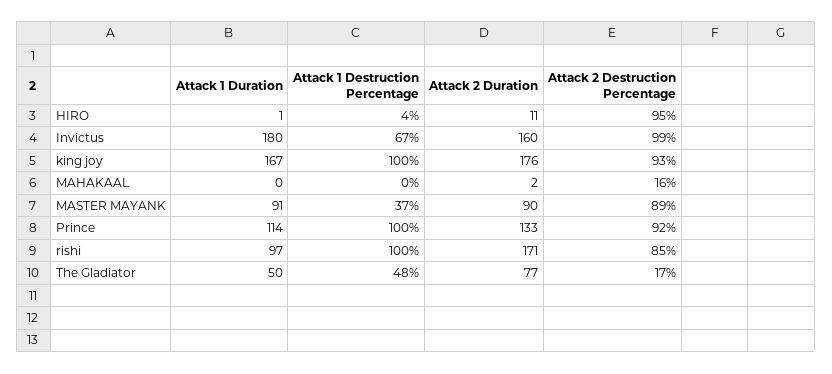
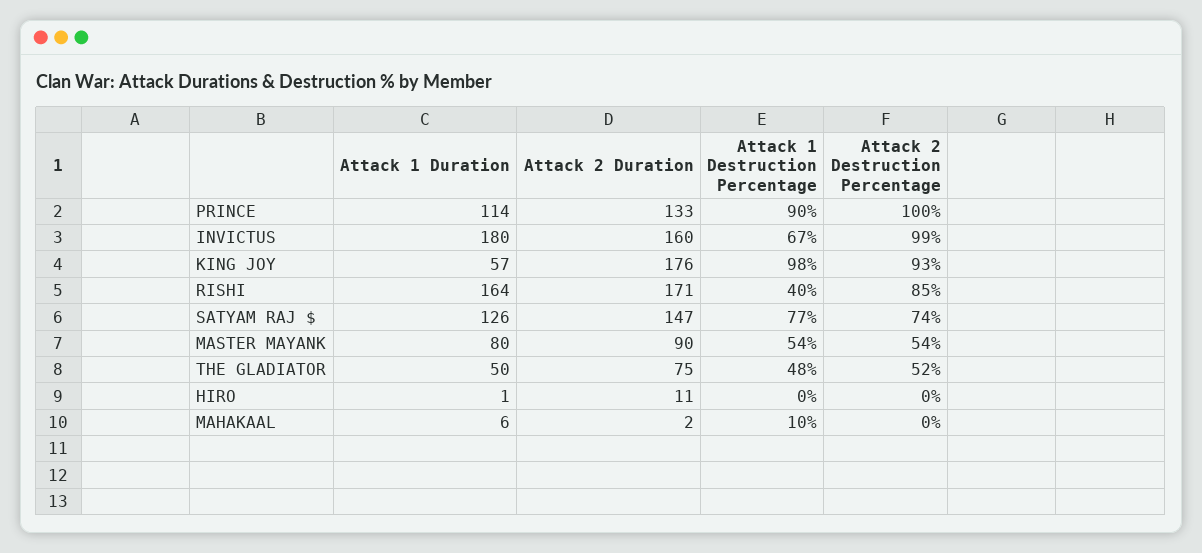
Attack 1 Destruction Percentage, HIRO: 4 -> 0
Attack 2 Destruction Percentage, HIRO: 95 -> 0
Attack 1 Duration, king joy: 167 -> 57
Attack 1 Destruction Percentage, king joy: 100 -> 98
Attack 1 Duration, MAHAKAAL: 0 -> 6
Attack 1 Destruction Percentage, MAHAKAAL: 0 -> 10
Attack 2 Destruction Percentage, MAHAKAAL: 16 -> 0
Attack 1 Duration, MASTER MAYANK: 91 -> 80
Attack 1 Destruction Percentage, MASTER MAYANK: 37 -> 54
Attack 2 Destruction Percentage, MASTER MAYANK: 89 -> 54
Attack 1 Destruction Percentage, Prince: 100 -> 90
Attack 2 Destruction Percentage, Prince: 92 -> 100
Attack 1 Duration, rishi: 97 -> 164
Attack 1 Destruction Percentage, rishi: 100 -> 40
Attack 2 Duration, The Gladiator: 77 -> 75
Attack 2 Destruction Percentage, The Gladiator: 17 -> 52
Attack 1 Duration, SATYAM RAJ $: none -> 126
Attack 2 Duration, SATYAM RAJ $: none -> 147
Attack 1 Destruction Percentage, SATYAM RAJ $: none -> 77
Attack 2 Destruction Percentage, SATYAM RAJ $: none -> 74

